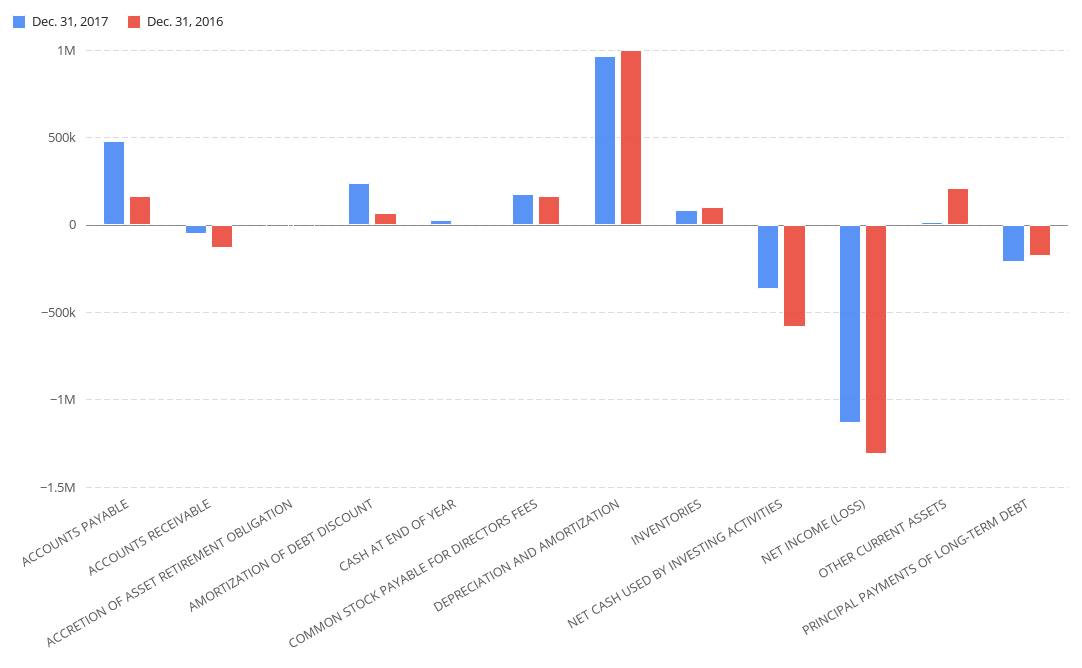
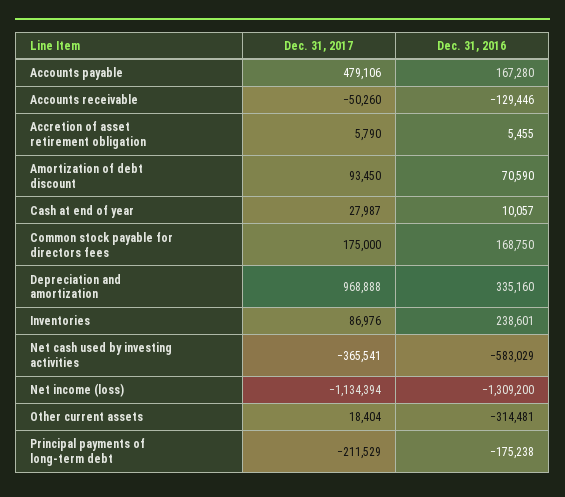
Dec. 31, 2017, AMORTIZATION OF DEBT DISCOUNT: 250000 -> 93450
Dec. 31, 2016, DEPRECIATION AND AMORTIZATION: 1000000 -> 335160
Dec. 31, 2016, INVENTORIES: 100000 -> 238601
Dec. 31, 2016, OTHER CURRENT ASSETS: 200000 -> -314481

